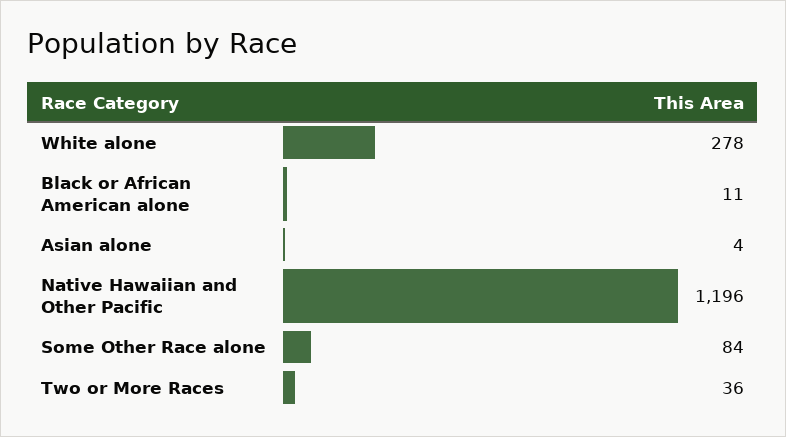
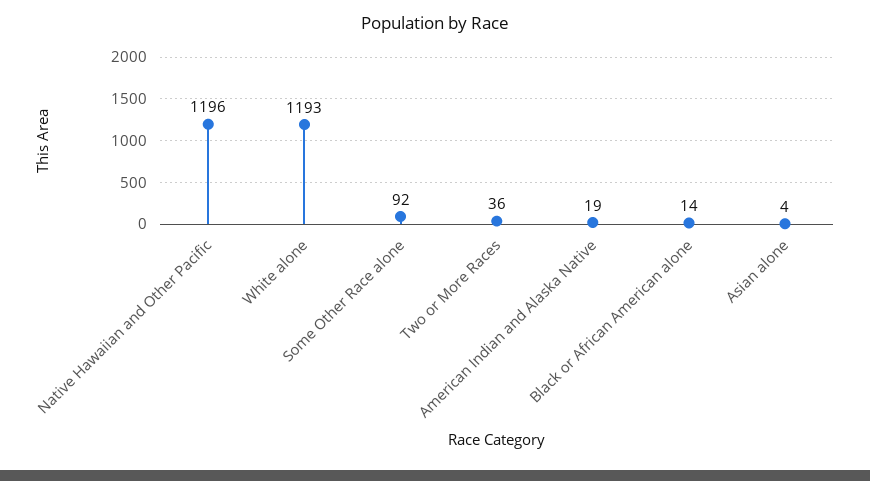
White alone: 278 -> 1193
Black or African American alone: 11 -> 14
Some Other Race alone: 84 -> 92
American Indian and Alaska Native: none -> 19

